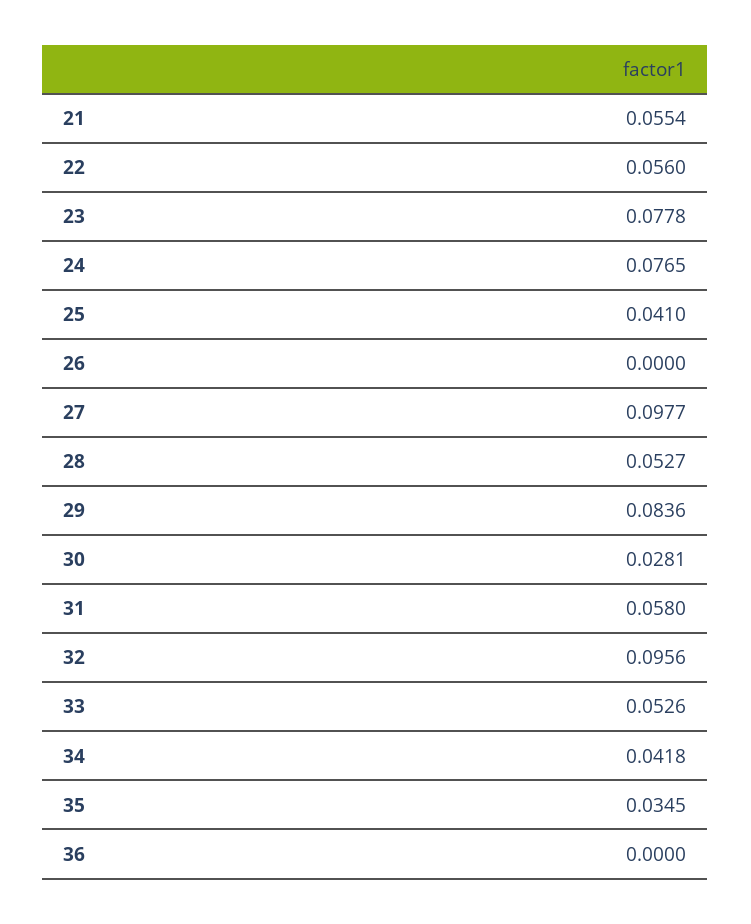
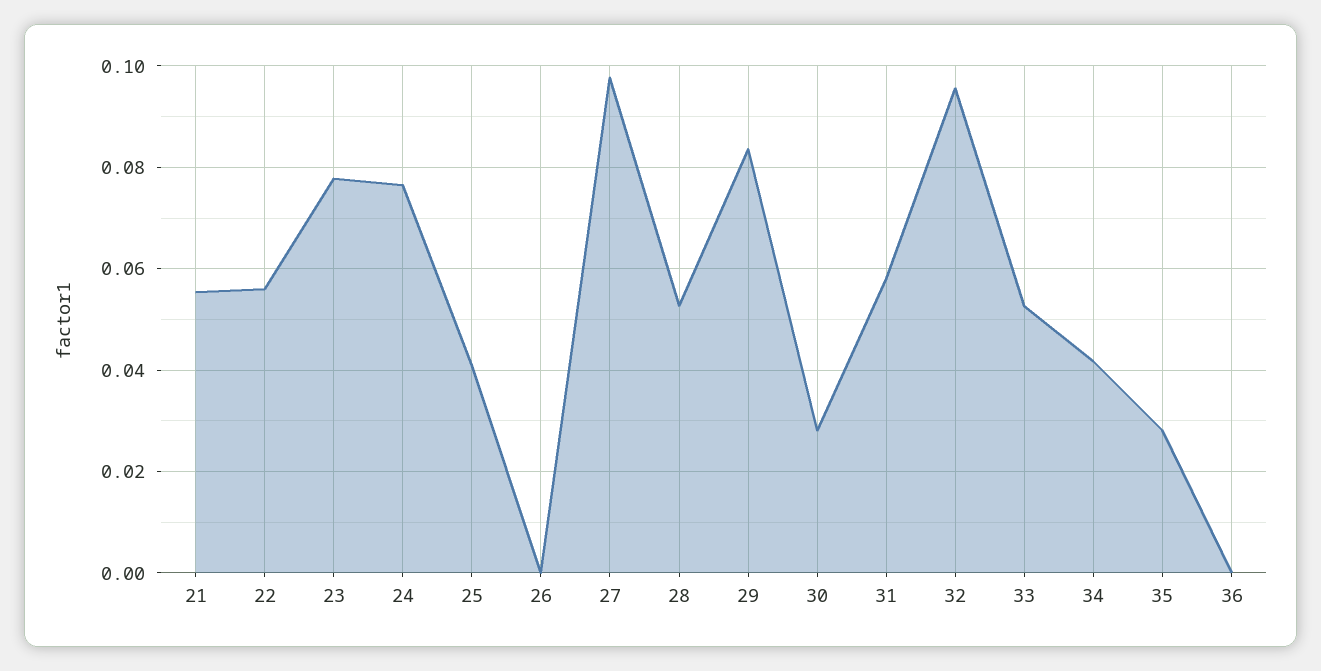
35: 0.0345 -> 0.028

